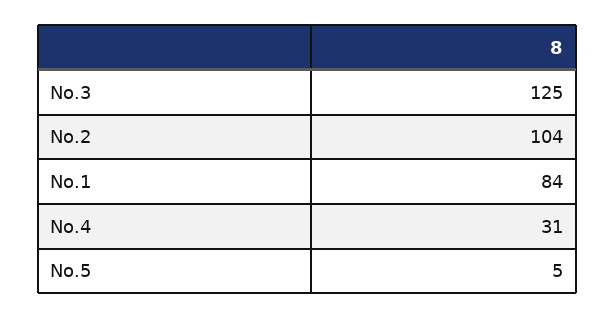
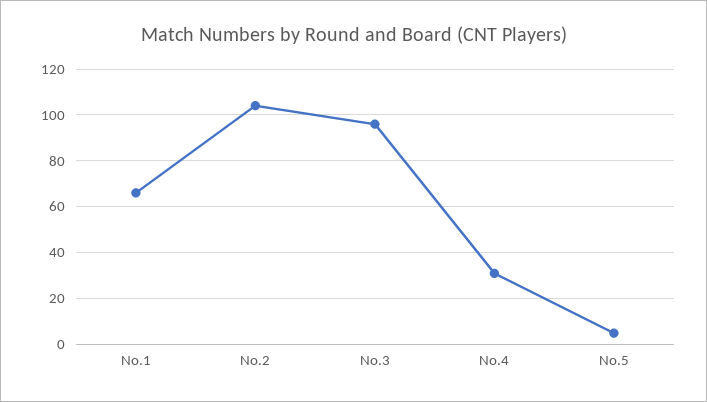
No.3: 125 -> 95
No.1: 84 -> 65

